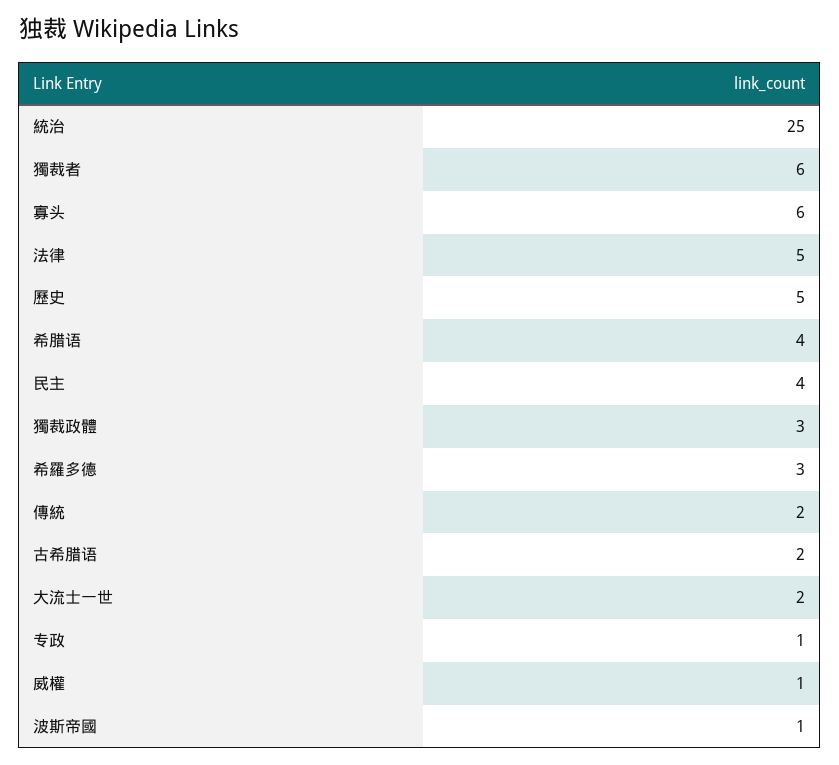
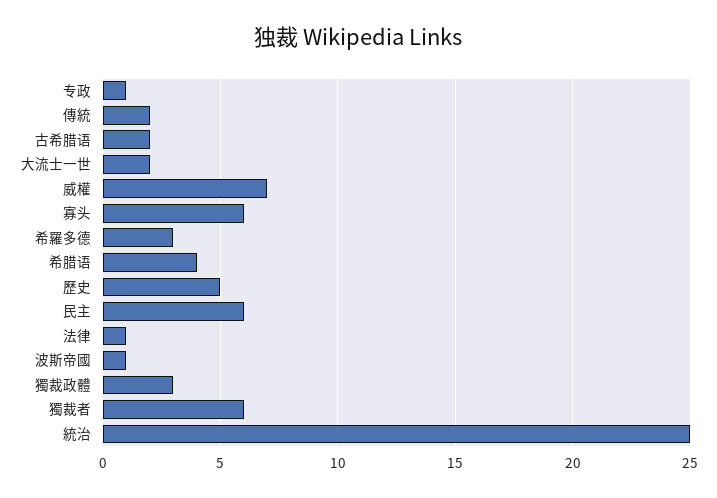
法律: 5 -> 1
民主: 4 -> 6
威權: 1 -> 7

